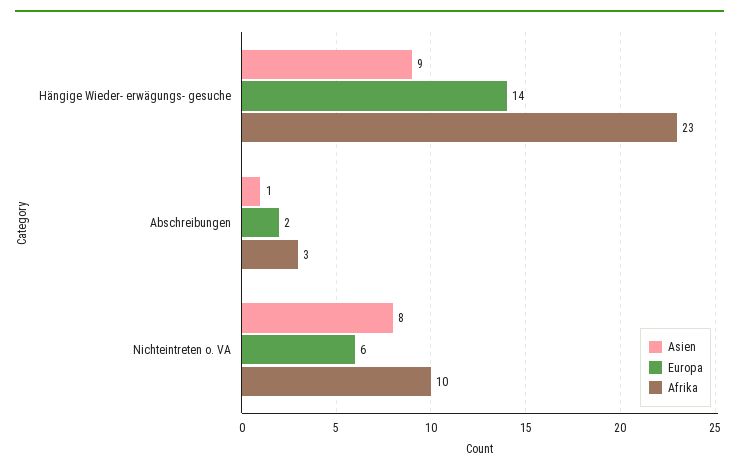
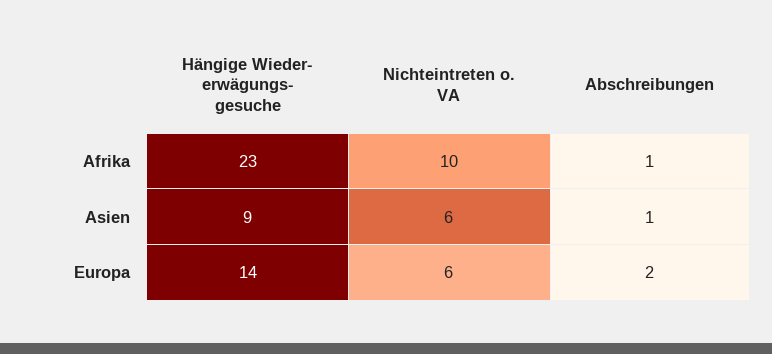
Afrika, Abschreibungen: 3 -> 1
Asien, Nichteintreten o. VA: 8 -> 6

